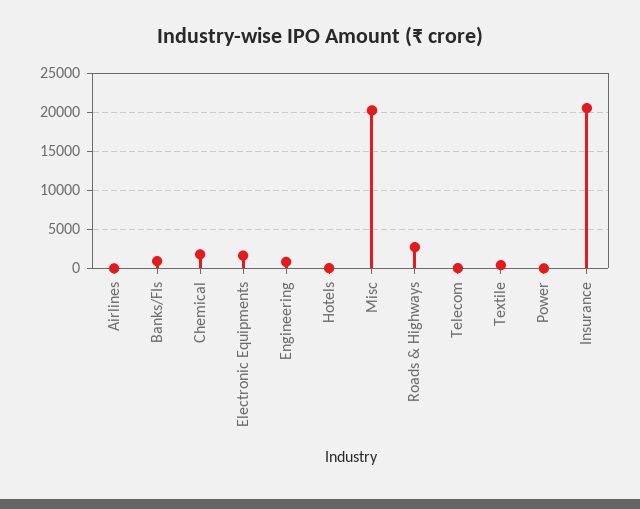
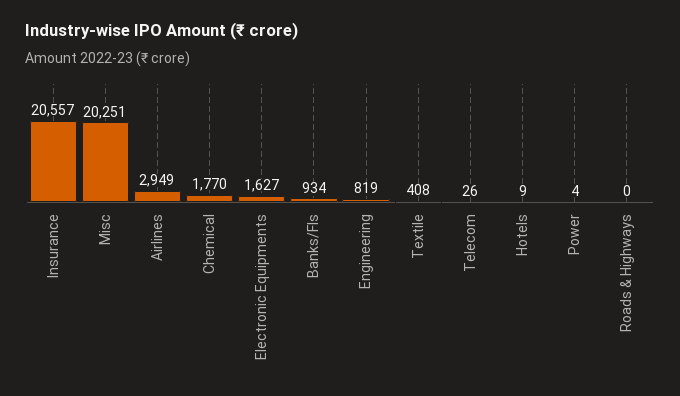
Airlines: 0 -> 2949
Roads & Highways: 3000 -> 0

